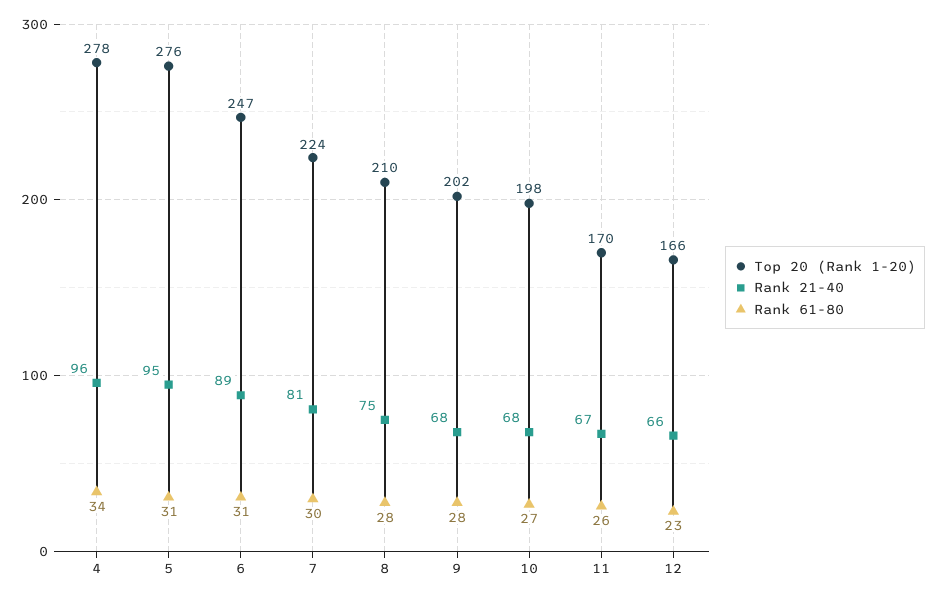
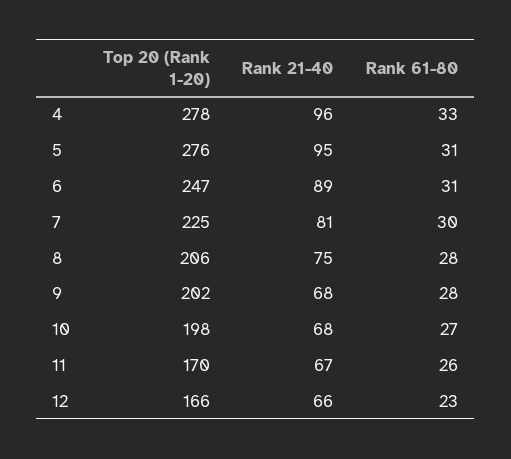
Rank 61-80, 4: 34 -> 33
Top 20 (Rank 1-20), 7: 224 -> 225
Top 20 (Rank 1-20), 8: 210 -> 206

